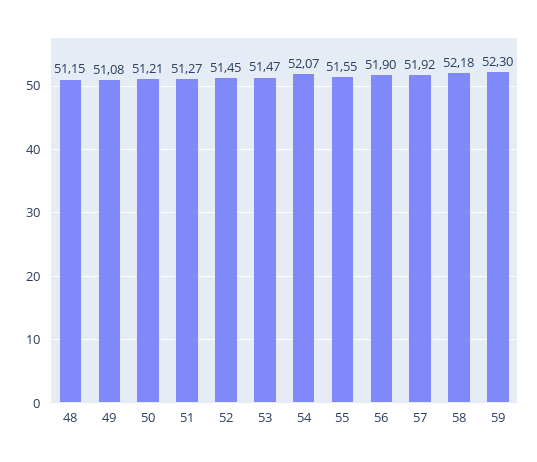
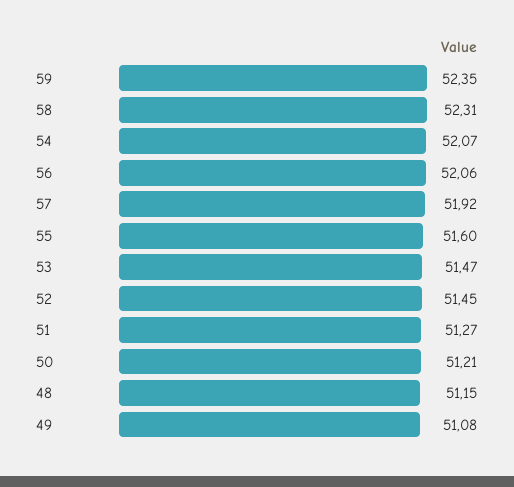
55: 51.55 -> 51.6
56: 51.9 -> 52.06
58: 52.18 -> 52.31
59: 52.3 -> 52.35

